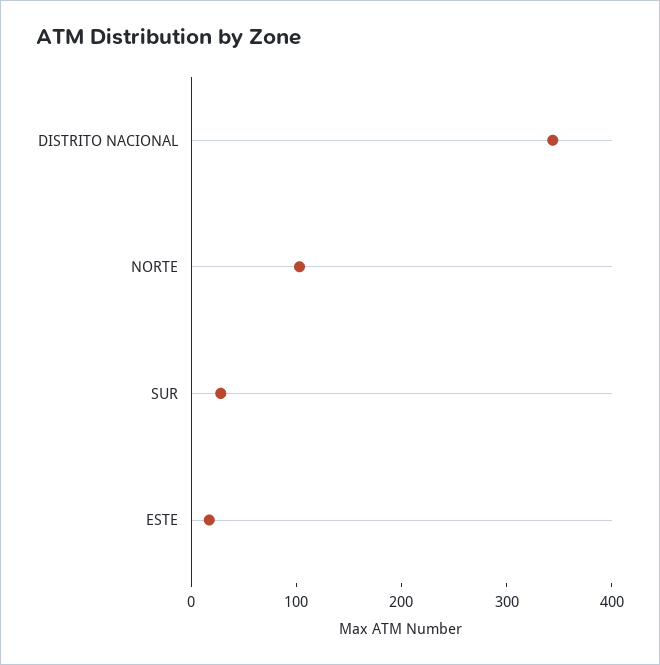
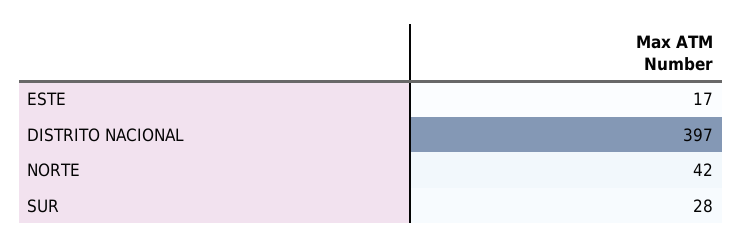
DISTRITO NACIONAL: 340 -> 397
NORTE: 100 -> 42

